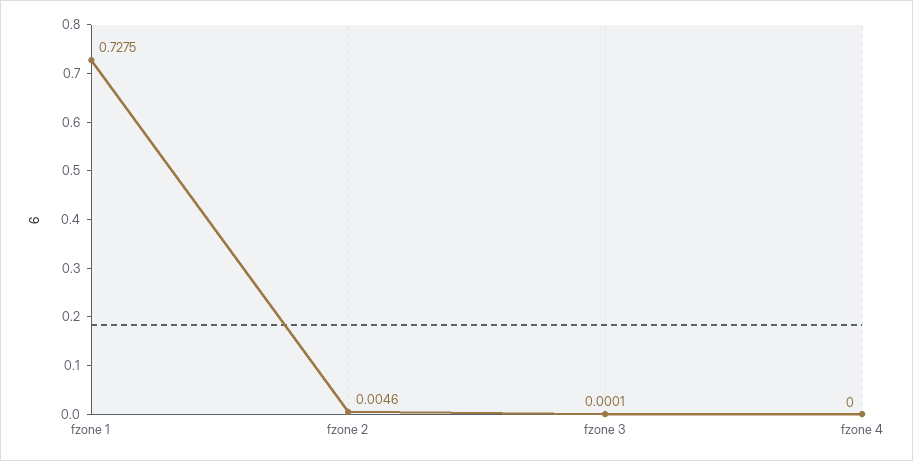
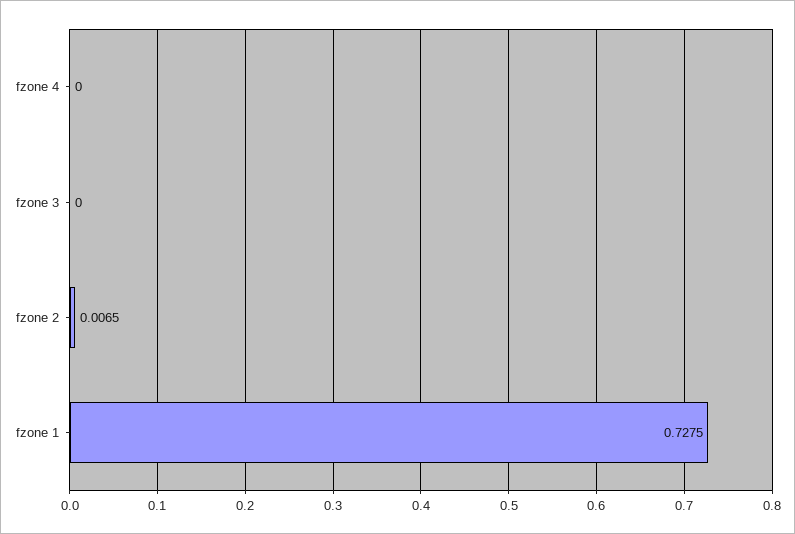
fzone 2: 0.0046 -> 0.0065
fzone 3: 0.0001 -> 0

